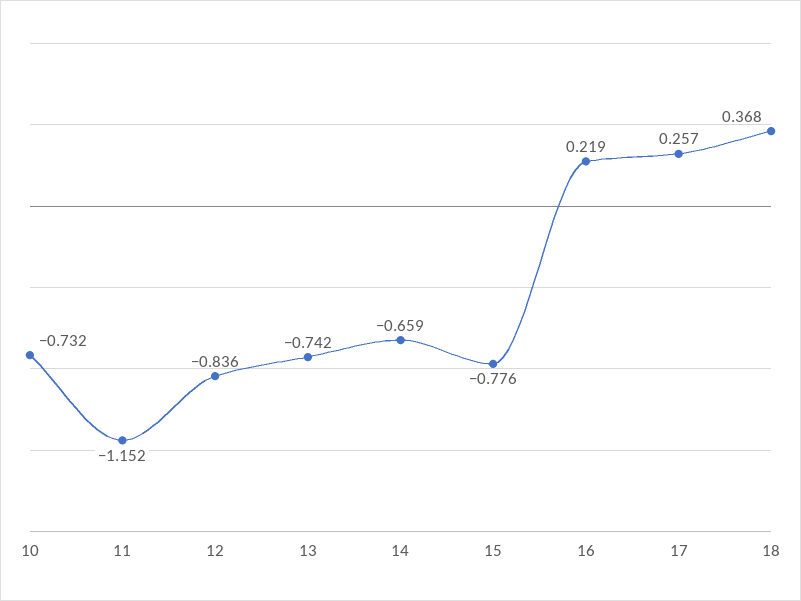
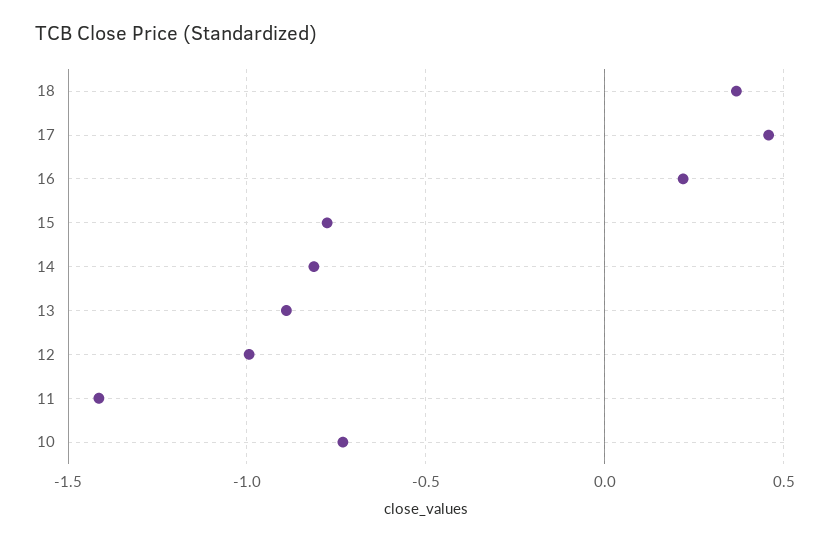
11: -1.152 -> -1.4
12: -0.836 -> -1
13: -0.742 -> -0.9
14: -0.659 -> -0.8
17: 0.257 -> 0.45

